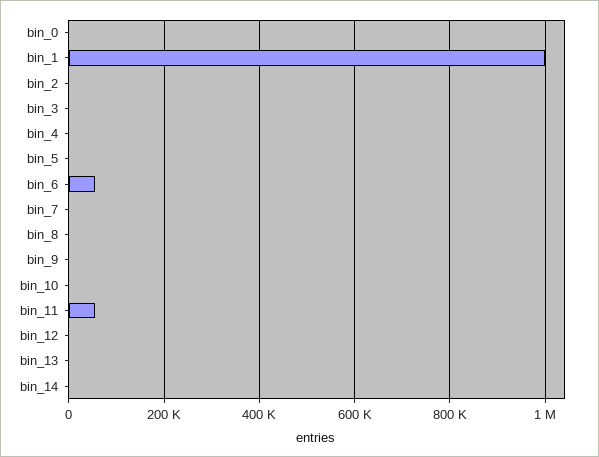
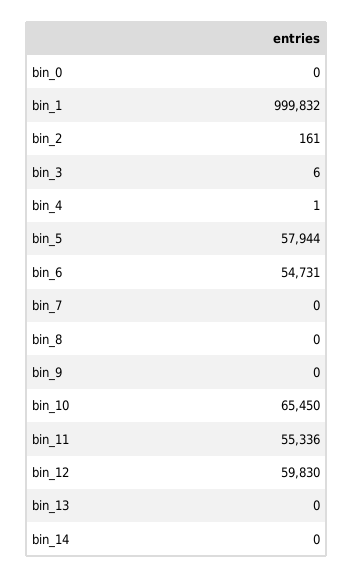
bin_5: 0 -> 57944
bin_10: 0 -> 65450
bin_12: 0 -> 59830

